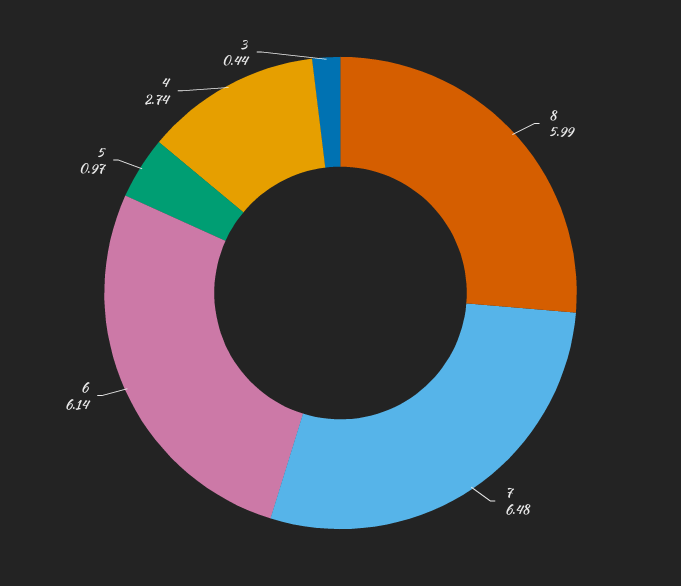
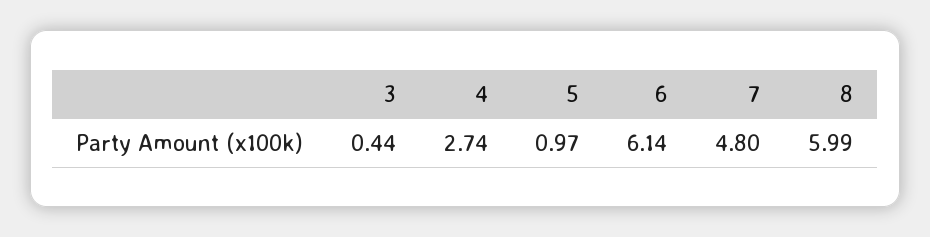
7: 6.48 -> 4.8

